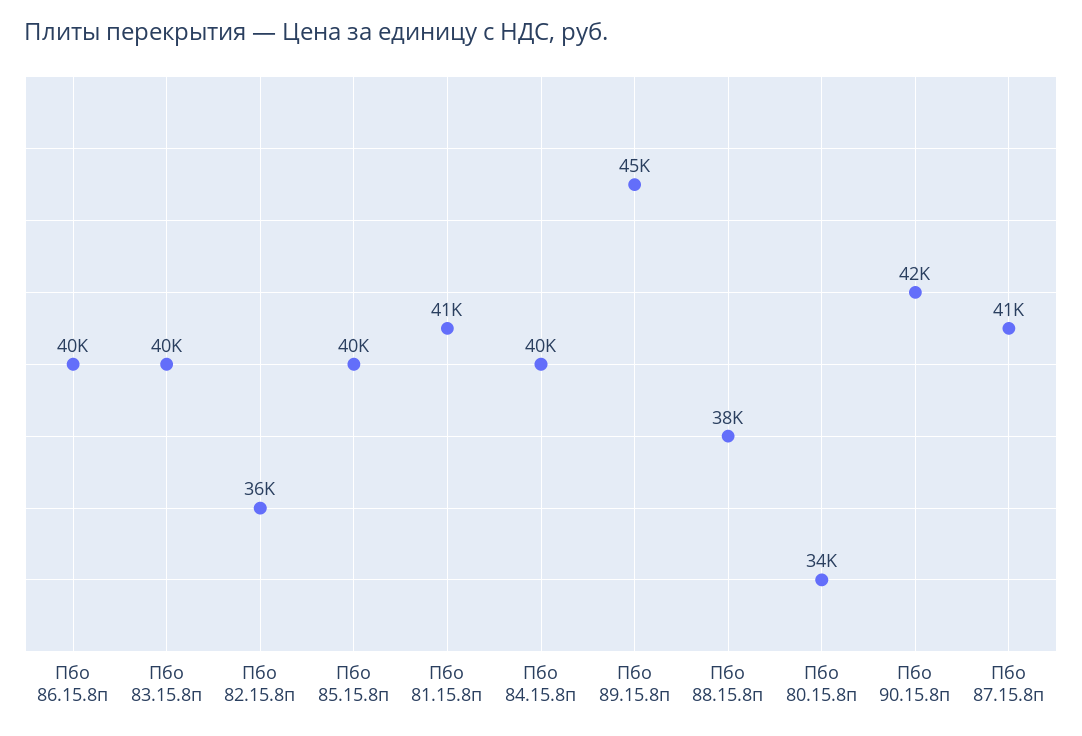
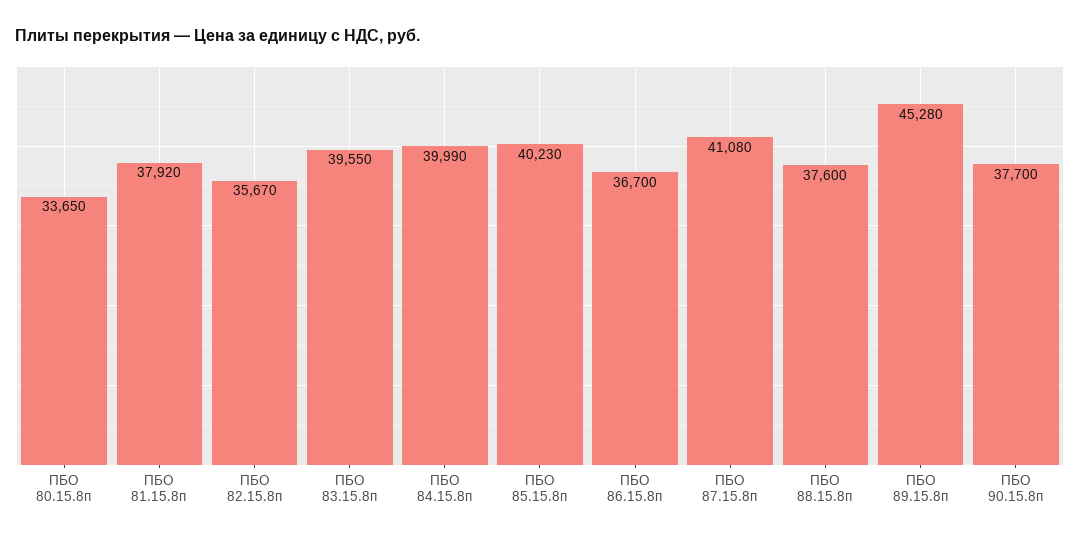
Пбо 86.15.8п: 40000 -> 36700
Пбо 81.15.8п: 41000 -> 37920
Пбо 90.15.8п: 42000 -> 37700

